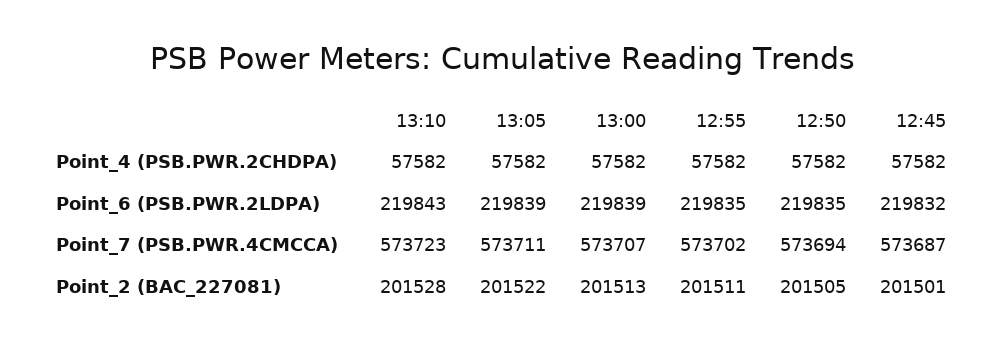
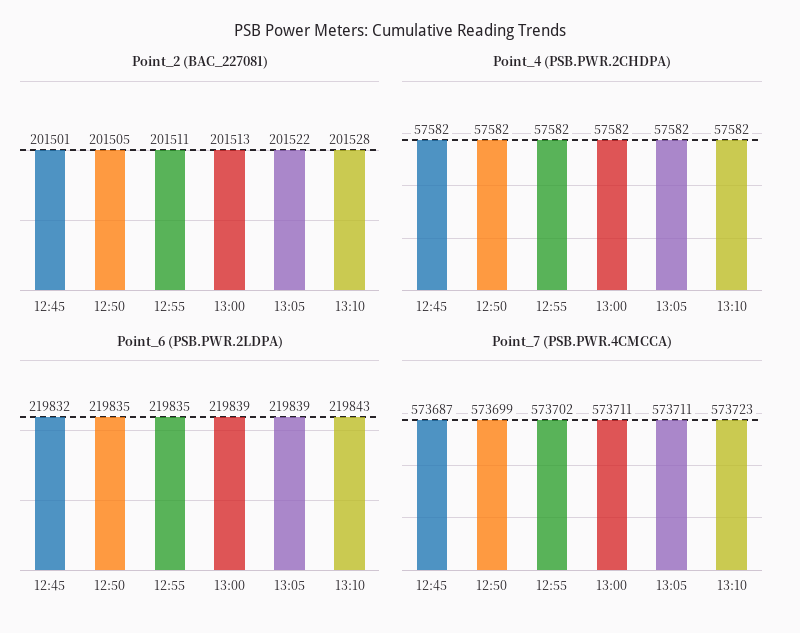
Point_7 (PSB.PWR.4CMCCA), 13:00: 573707 -> 573711
Point_7 (PSB.PWR.4CMCCA), 12:50: 573694 -> 573699

